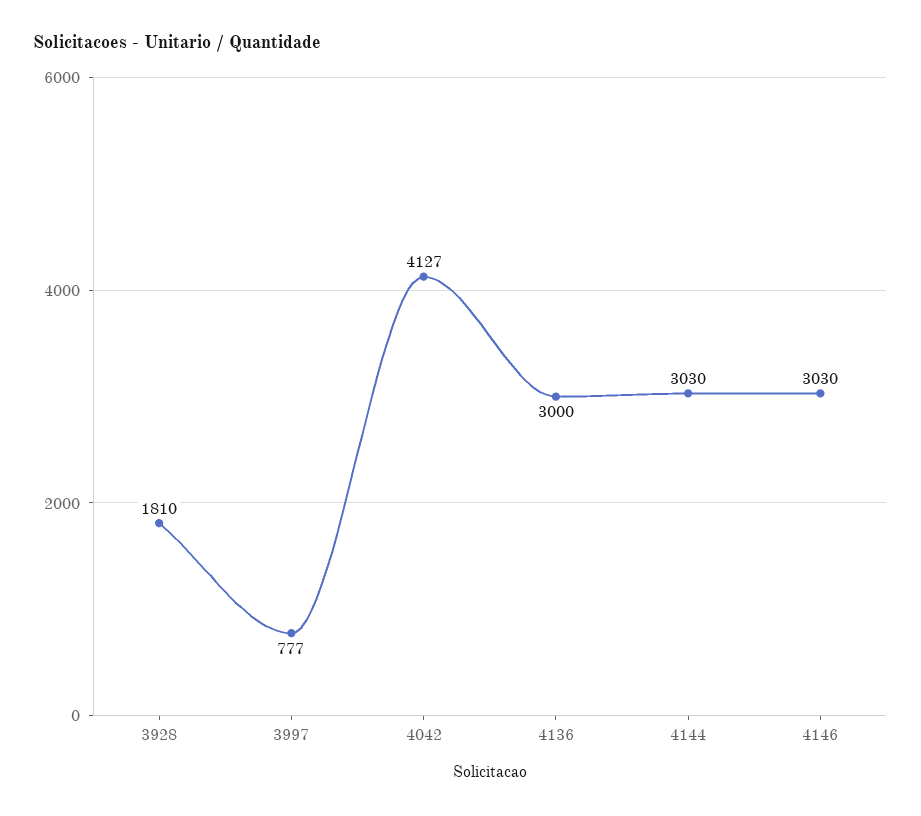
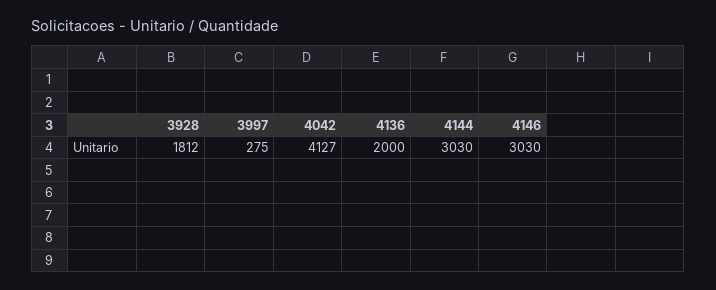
3928: 1810 -> 1812
3997: 777 -> 275
4136: 3000 -> 2000

